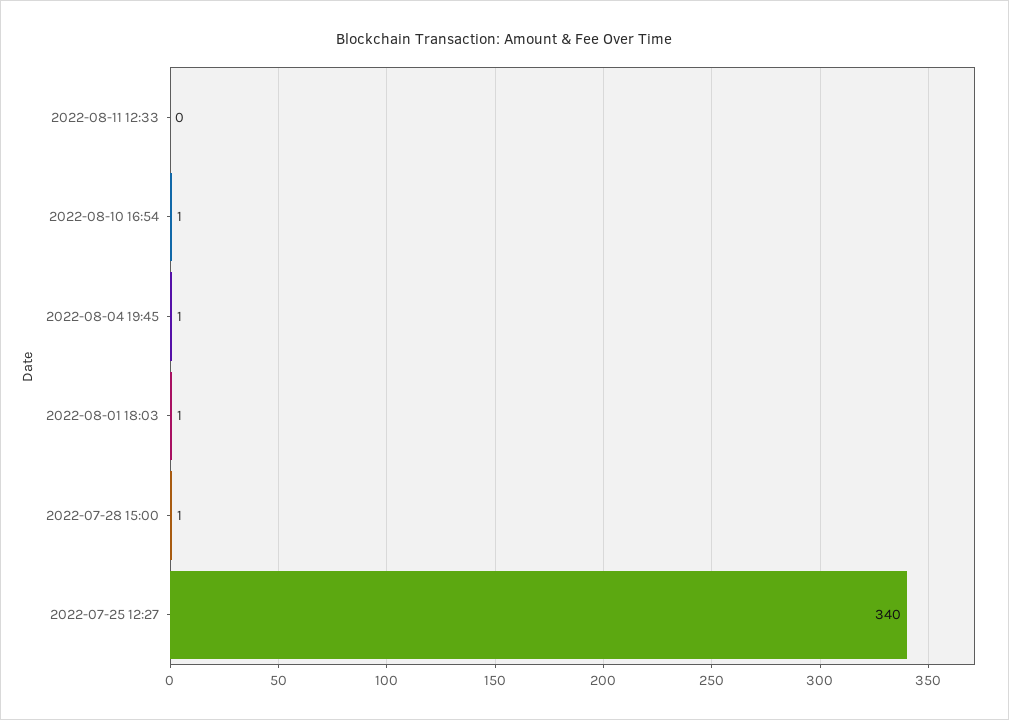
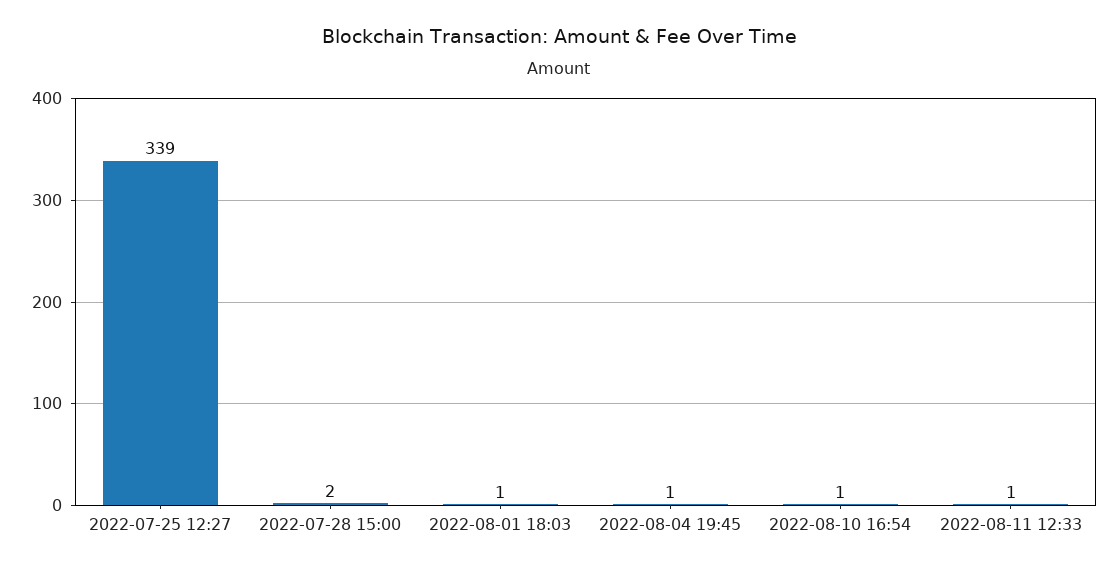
2022-08-11 12:33: 0 -> 1
2022-07-28 15:00: 1 -> 2
2022-07-25 12:27: 340 -> 339

